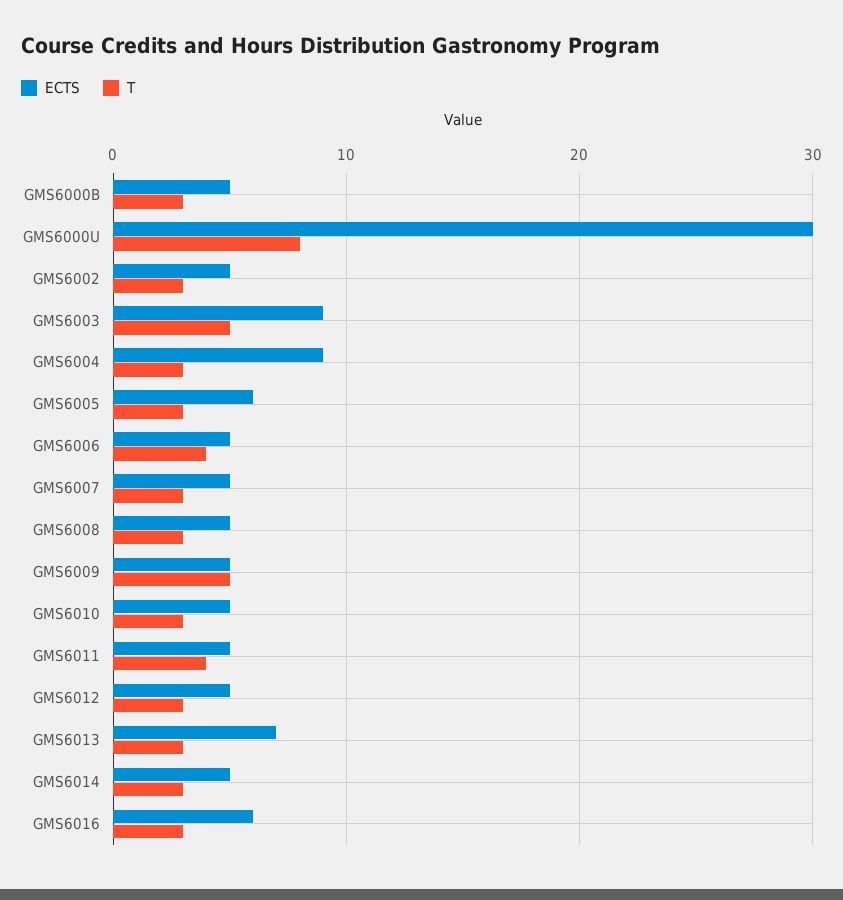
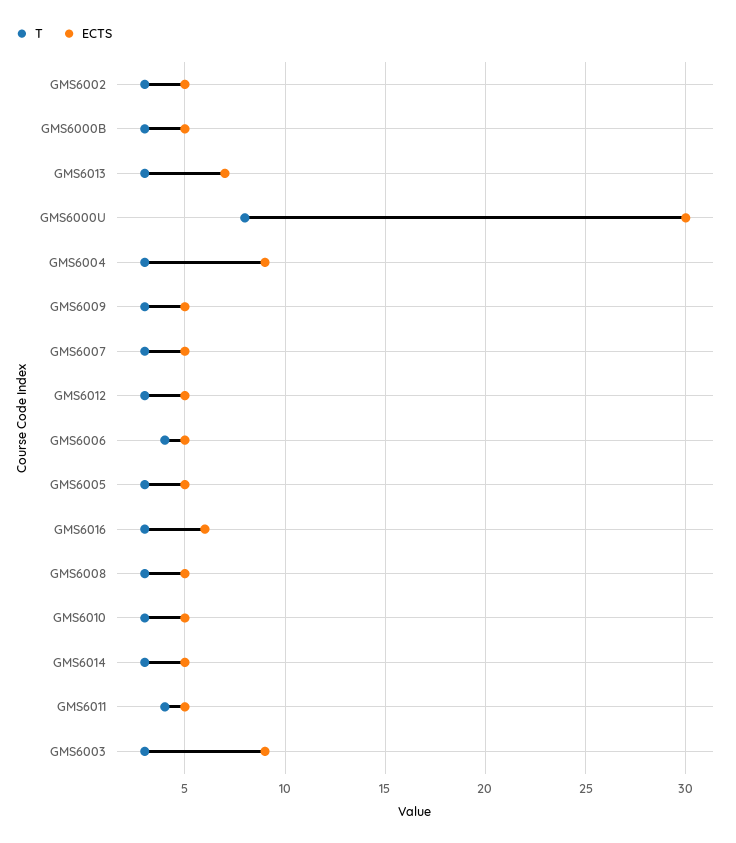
T, GMS6003: 5 -> 3
ECTS, GMS6005: 6 -> 5
T, GMS6009: 5 -> 3

